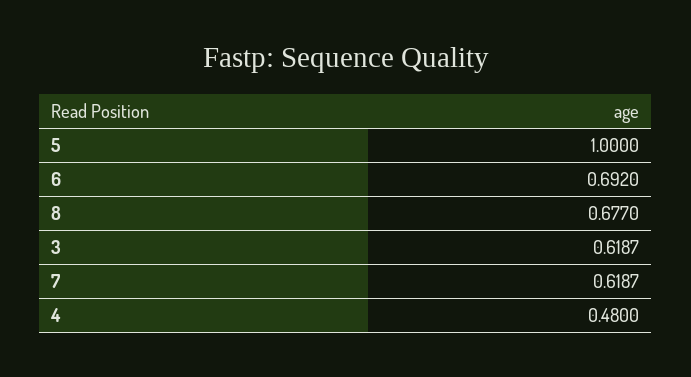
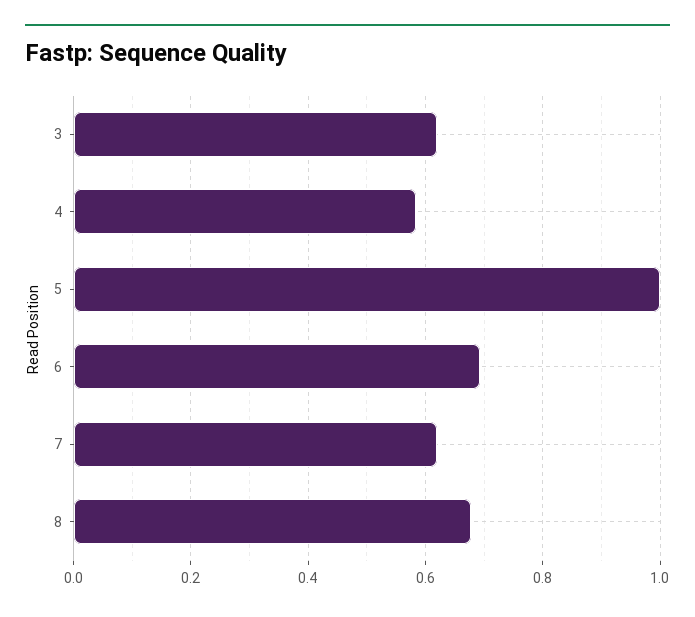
4: 0.48 -> 0.58

